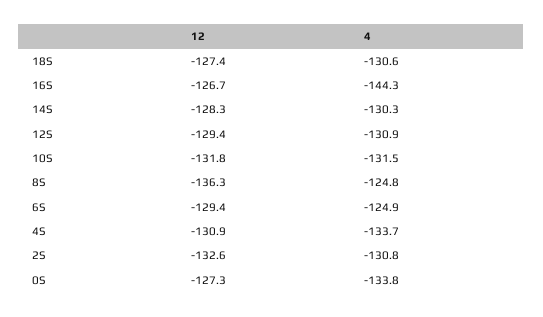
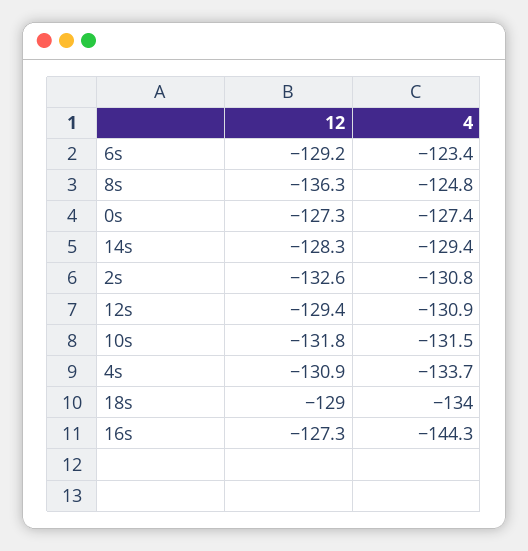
12, 18S: -127.4 -> -129
4, 18S: -130.6 -> -134
12, 16S: -126.7 -> -127.3
4, 14S: -130.3 -> -129.4
12, 6S: -129.4 -> -129.2
4, 6S: -124.9 -> -123.4
4, 0S: -133.8 -> -127.4

